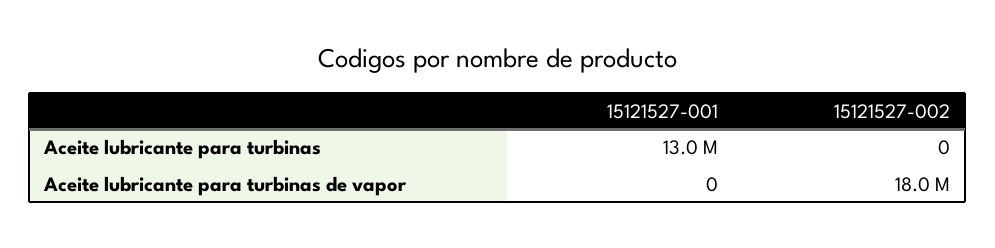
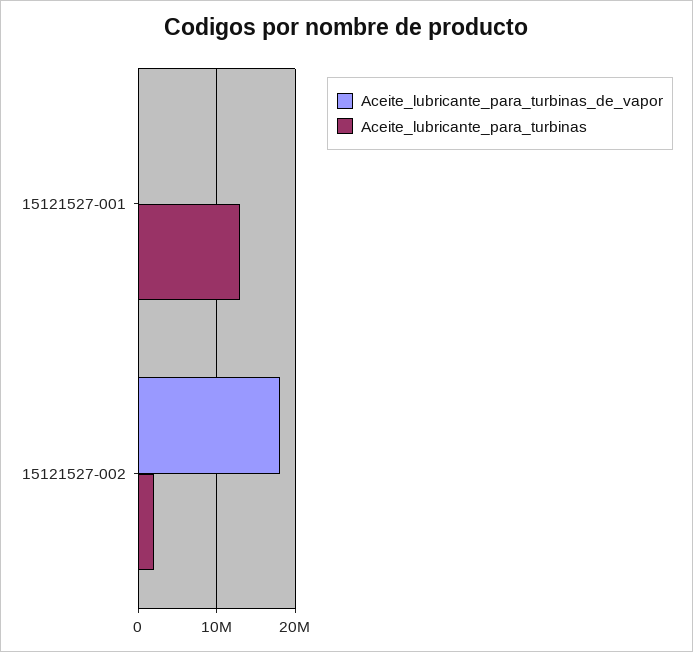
Aceite lubricante para turbinas, 15121527-002: 0 -> 2000000

